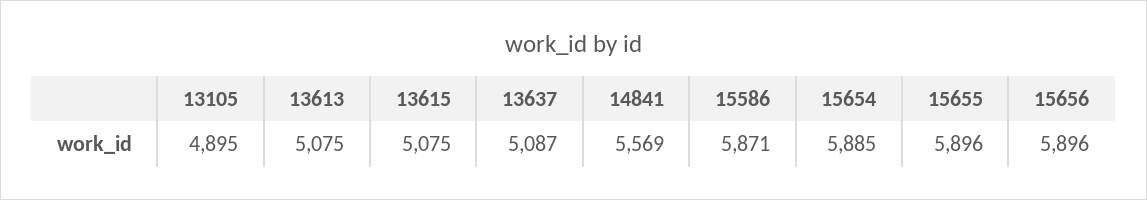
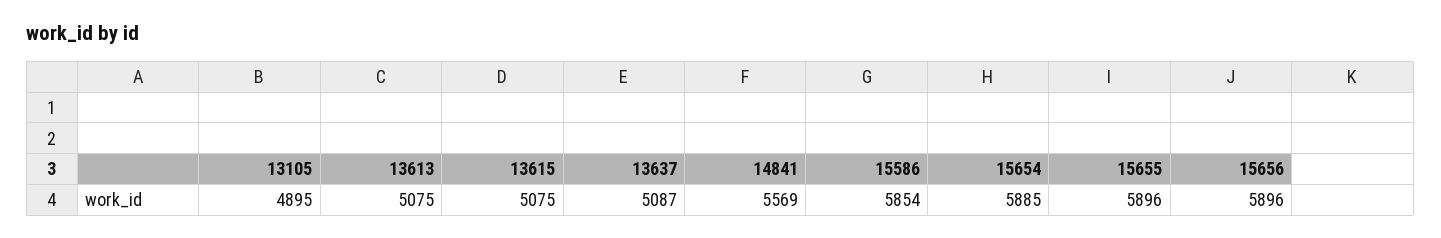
15586: 5871 -> 5854

